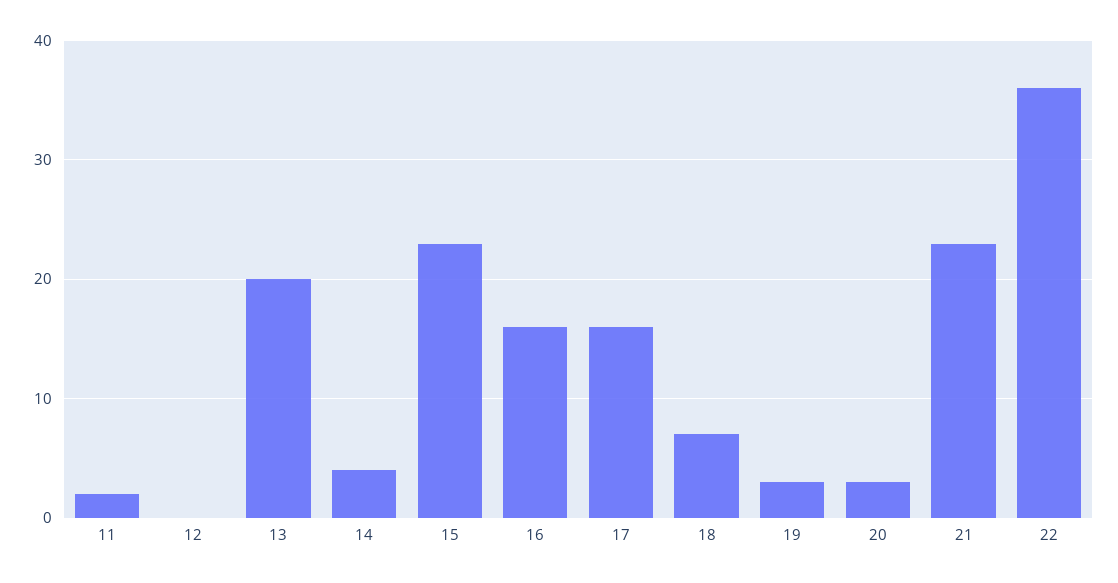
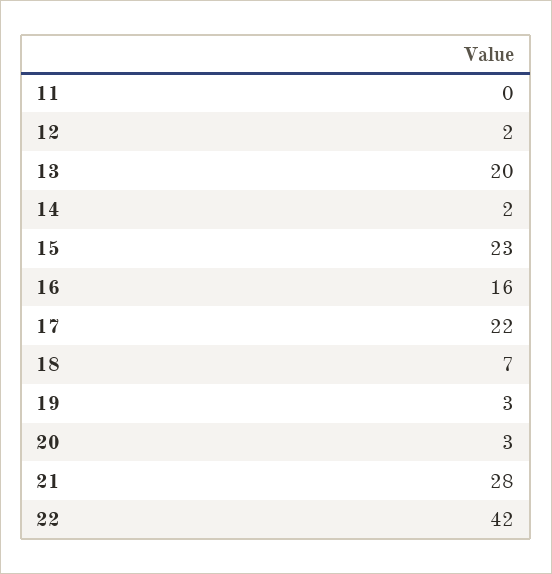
11: 2 -> 0
12: 0 -> 2
14: 4 -> 2
17: 16 -> 22
21: 23 -> 28
22: 36 -> 42

